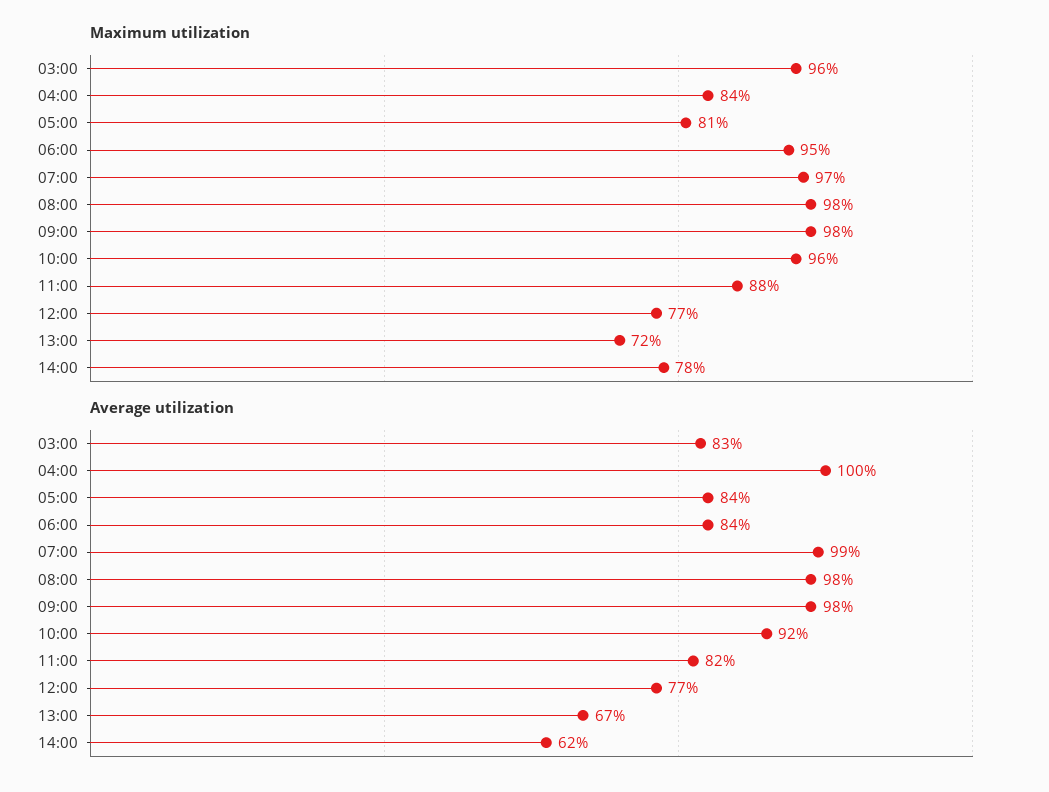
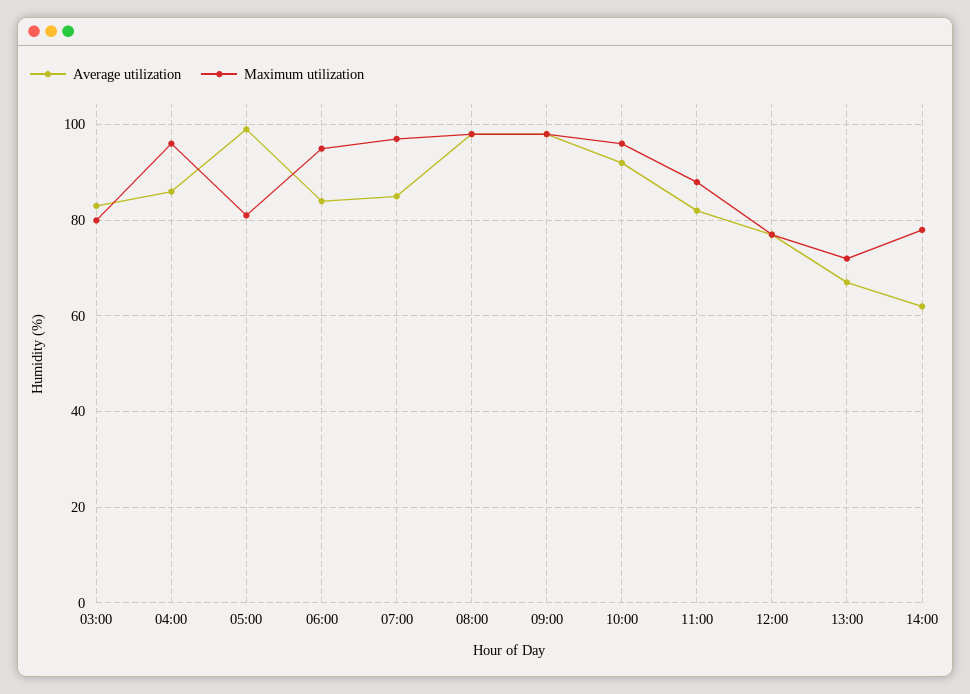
Maximum utilization, 03:00: 96 -> 80
Maximum utilization, 04:00: 84 -> 95
Average utilization, 04:00: 100 -> 85
Average utilization, 05:00: 84 -> 100
Average utilization, 07:00: 99 -> 85

